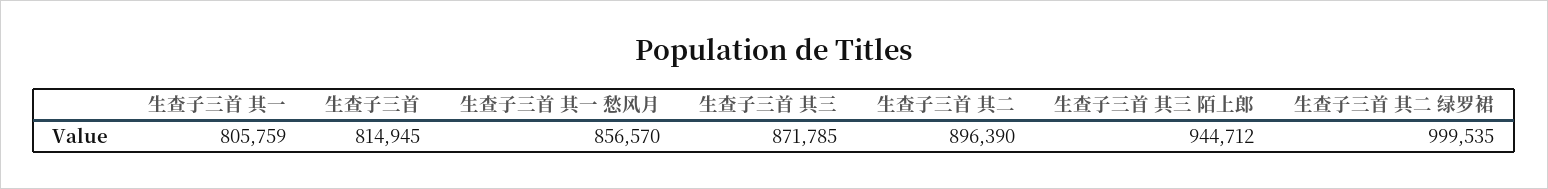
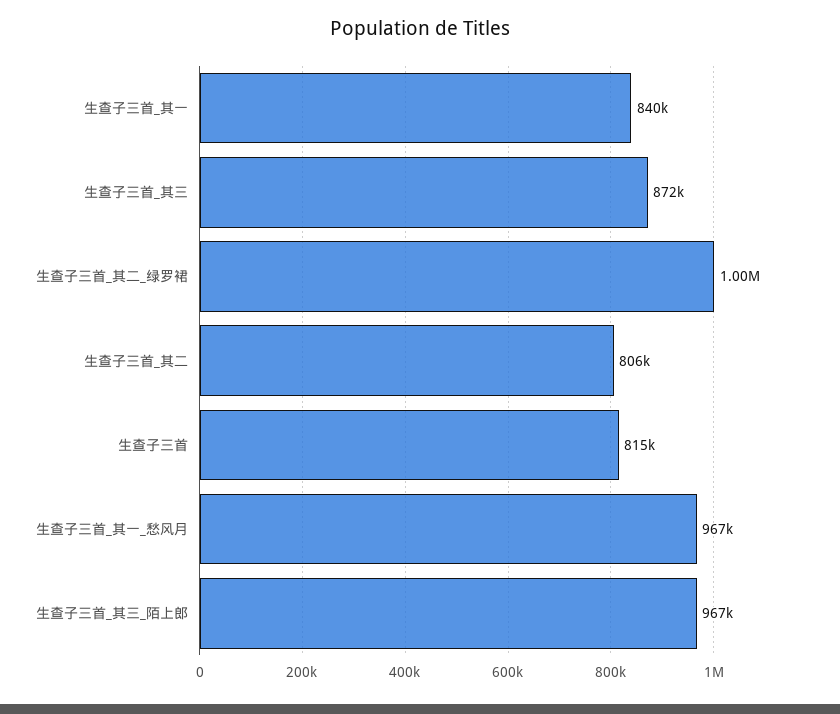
生查子三首 其一: 805759 -> 840000
生查子三首 其一 愁风月: 856570 -> 967000
生查子三首 其二: 896390 -> 806000
生查子三首 其三 陌上郎: 944712 -> 967000

